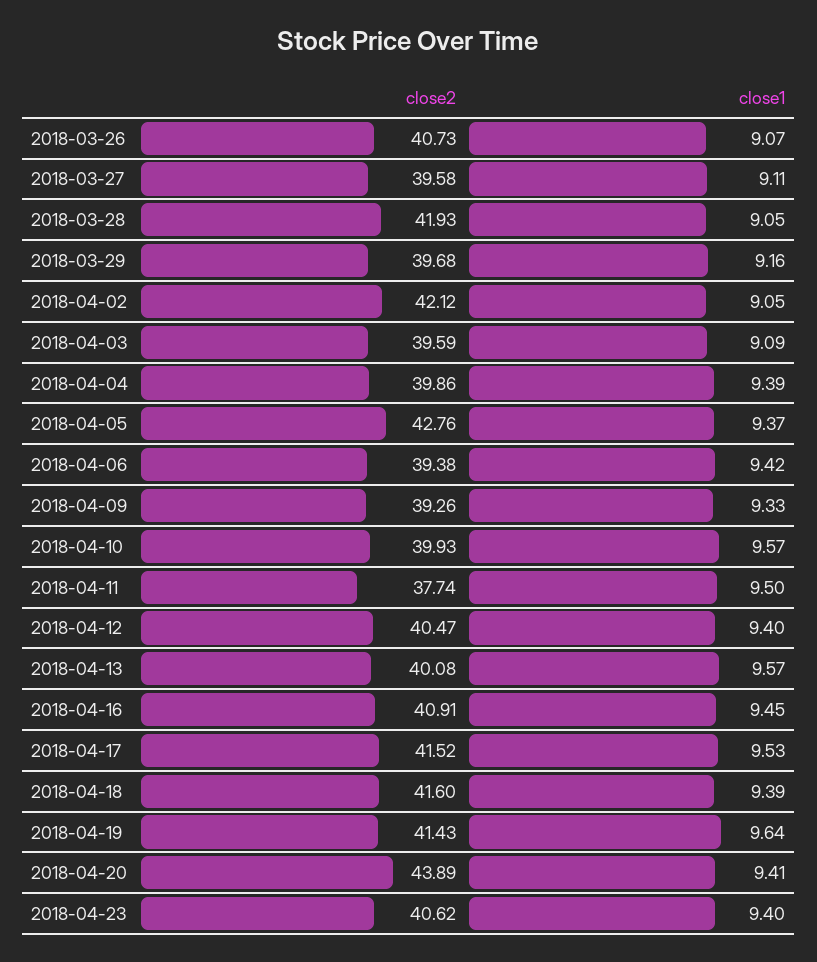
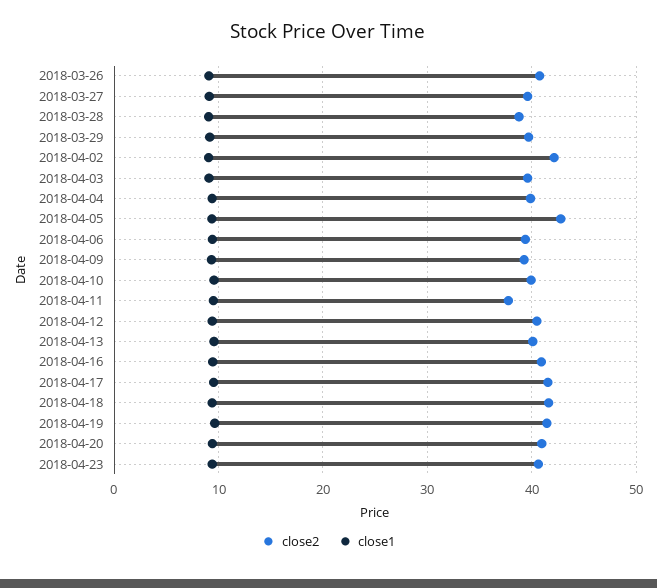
close2, 2018-03-28: 41.93 -> 39
close2, 2018-04-20: 43.89 -> 41

